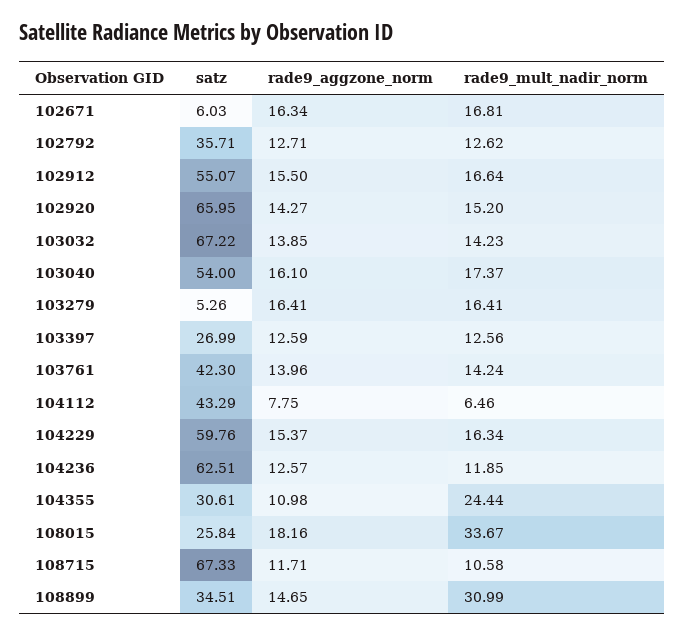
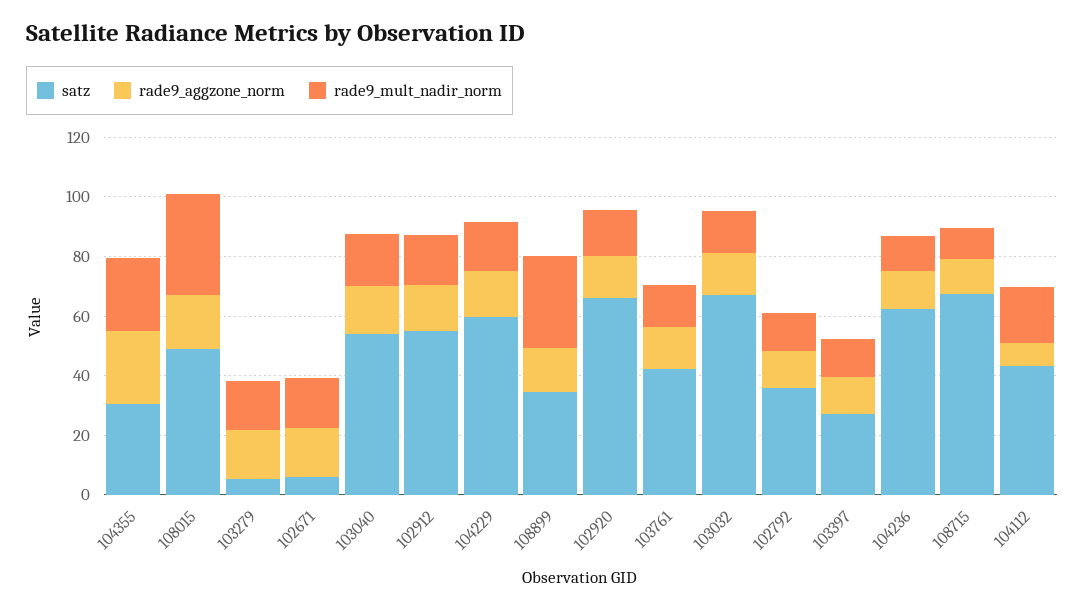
rade9_mult_nadir_norm, 104112: 6.46 -> 20
rade9_aggzone_norm, 104355: 10.98 -> 25
satz, 108015: 25.84 -> 50

